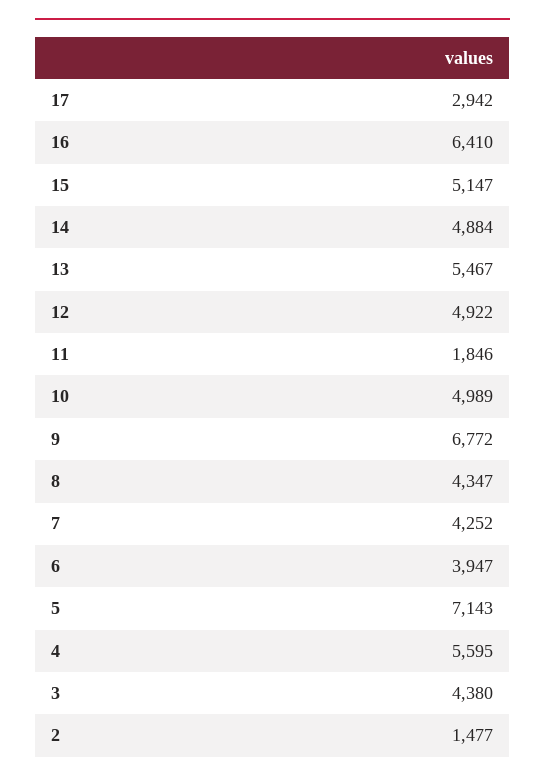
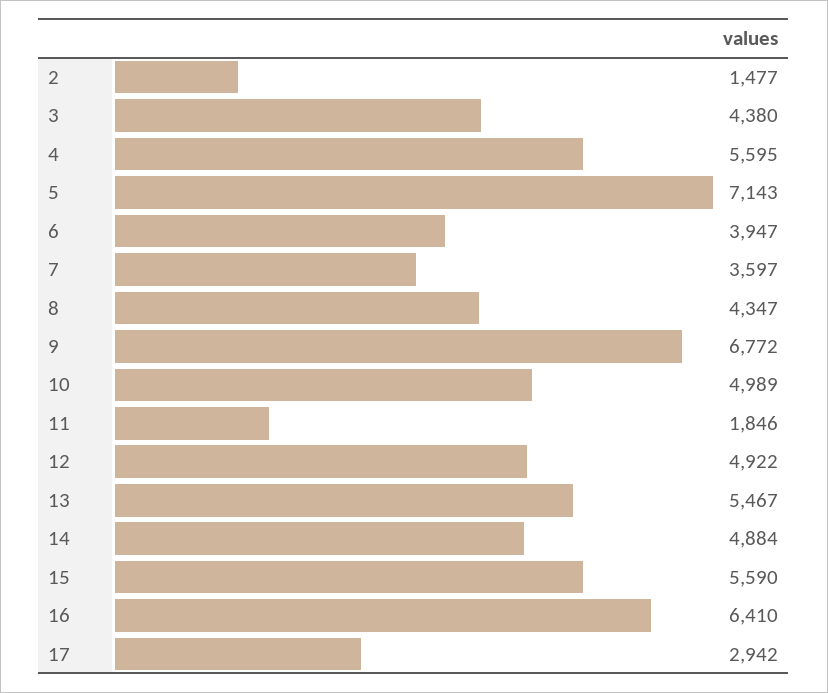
15: 5147 -> 5590
7: 4252 -> 3597

